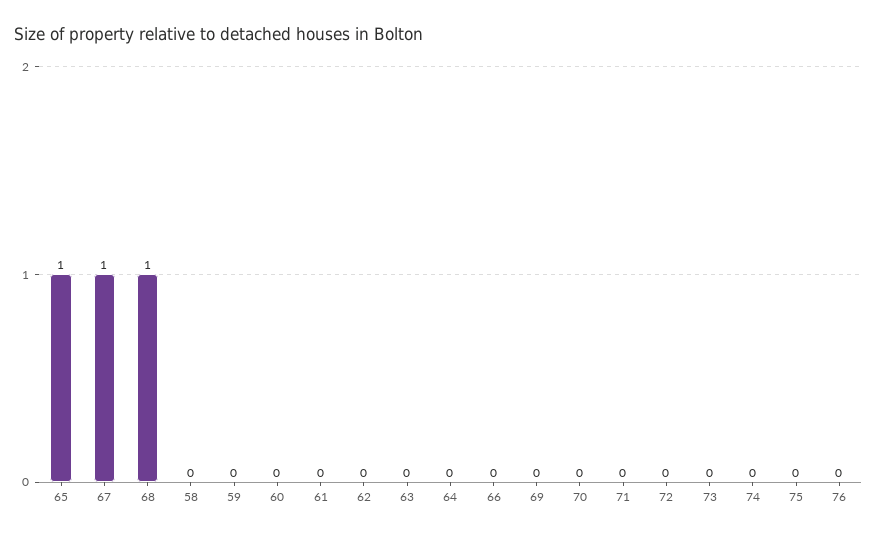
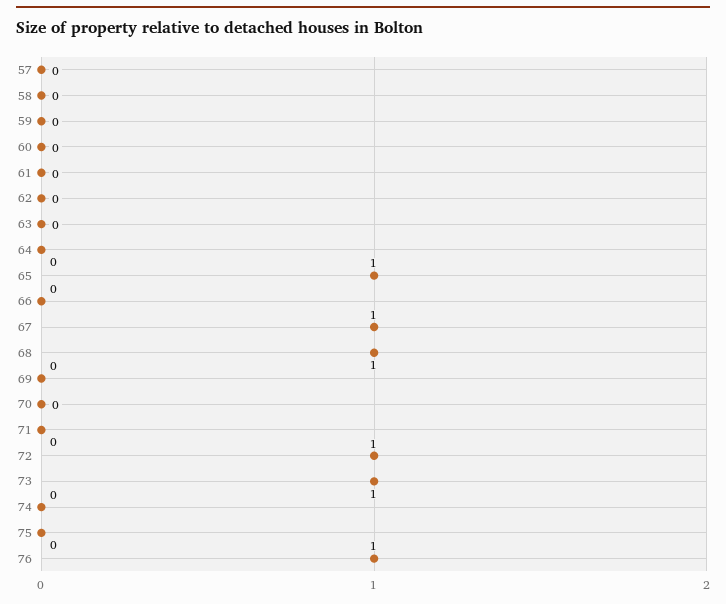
72: 0 -> 1
73: 0 -> 1
76: 0 -> 1
57: none -> 0

